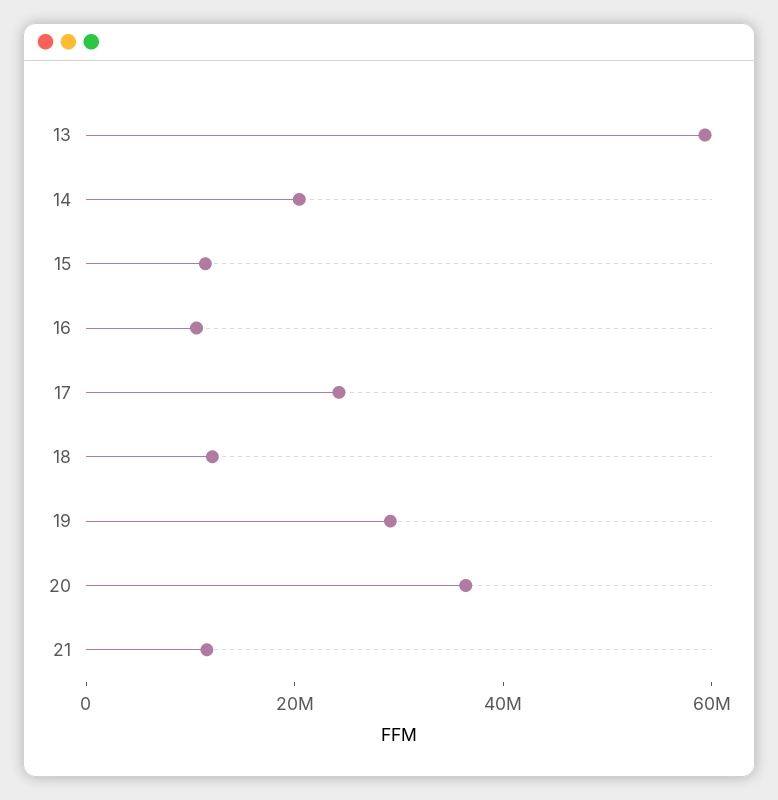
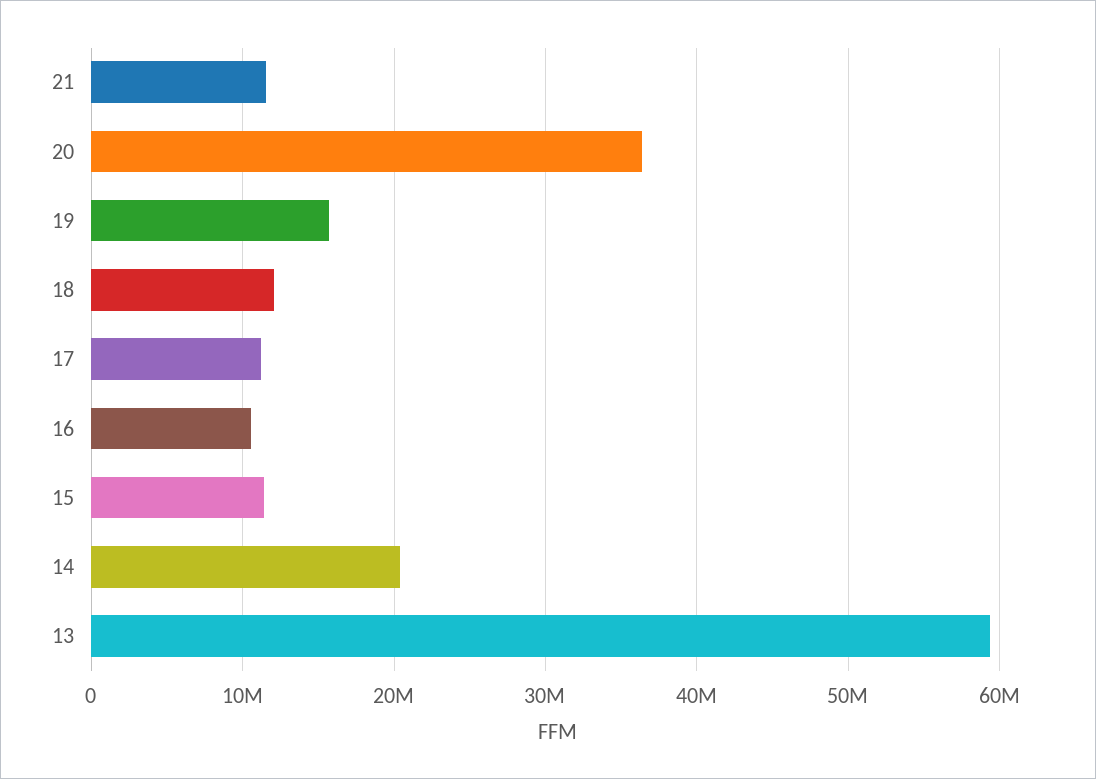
17: 25000000 -> 11000000
19: 30000000 -> 16000000

